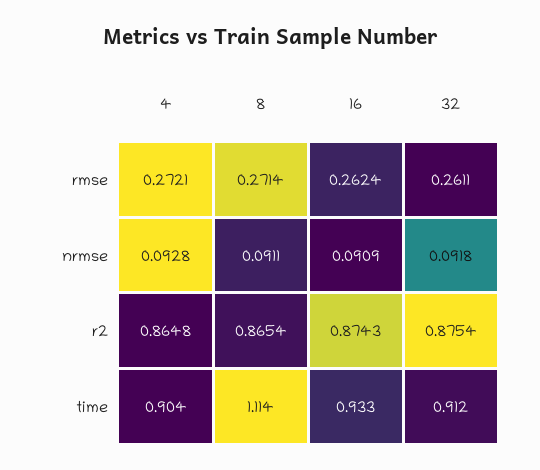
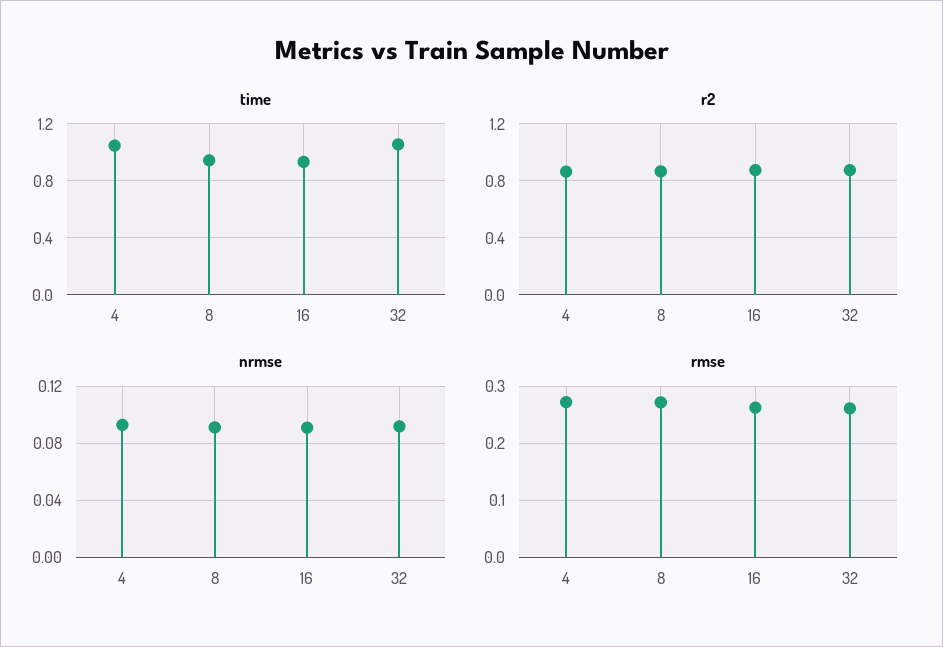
time, 4: 0.904 -> 1.05
time, 8: 1.114 -> 0.95
time, 32: 0.912 -> 1.05

